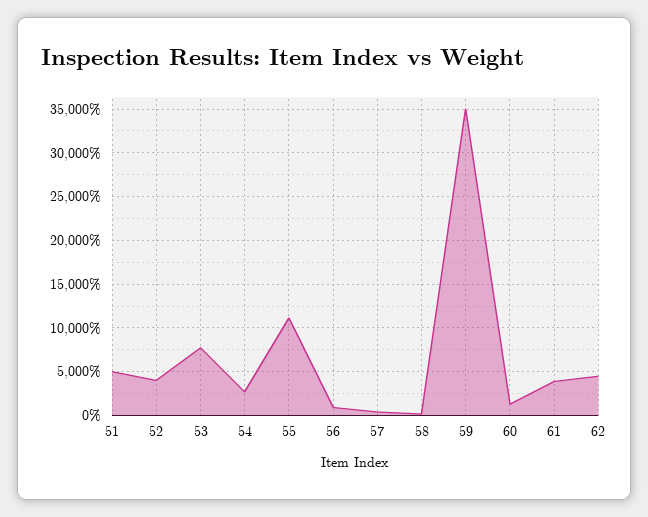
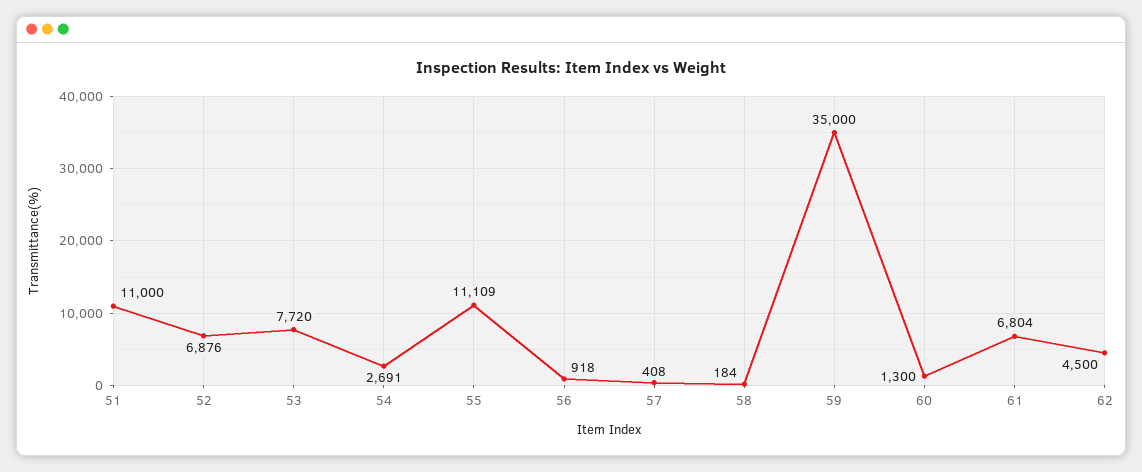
51: 5000 -> 11000
52: 4000 -> 6876
61: 4000 -> 6804

